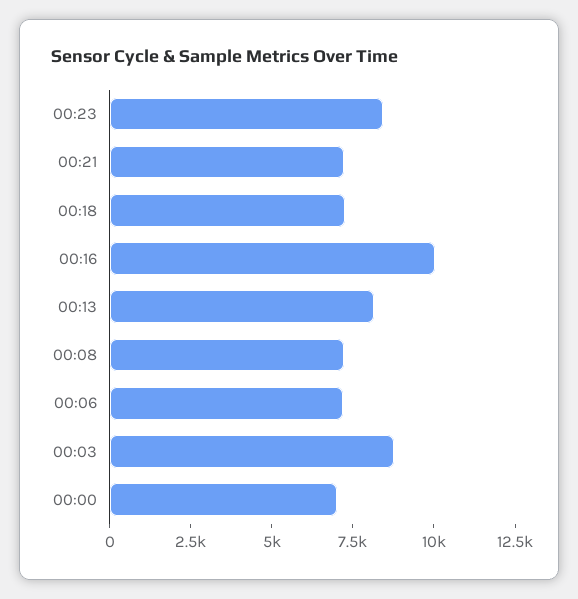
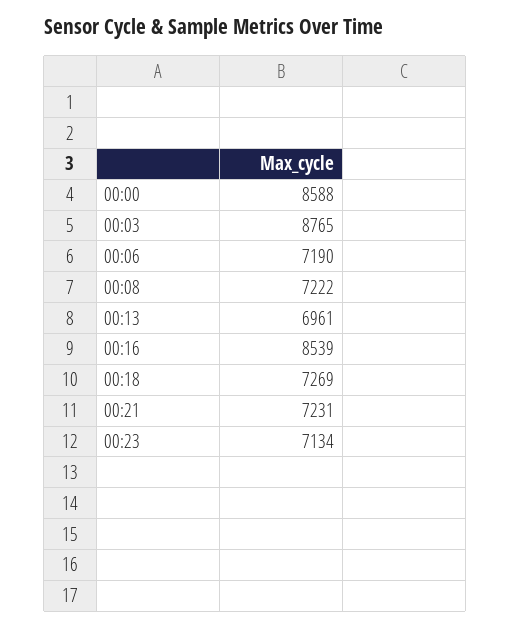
00:23: 8500 -> 7134
00:16: 10000 -> 8539
00:13: 8000 -> 6961
00:00: 7000 -> 8588

